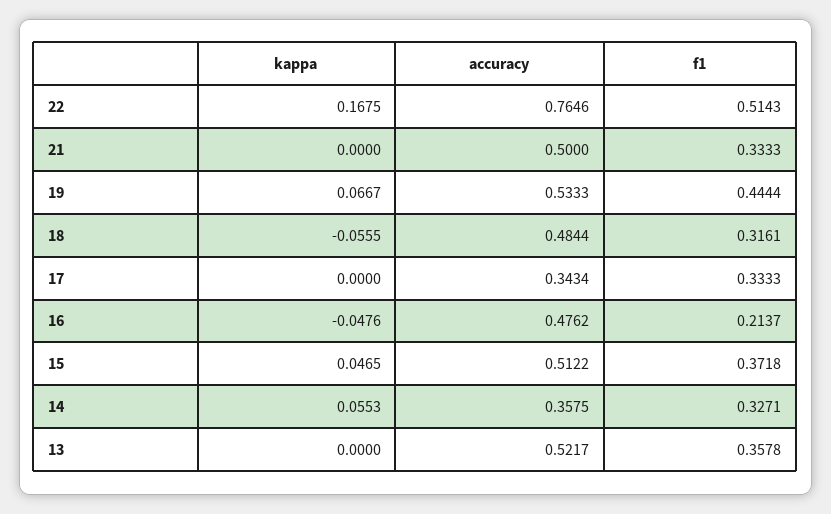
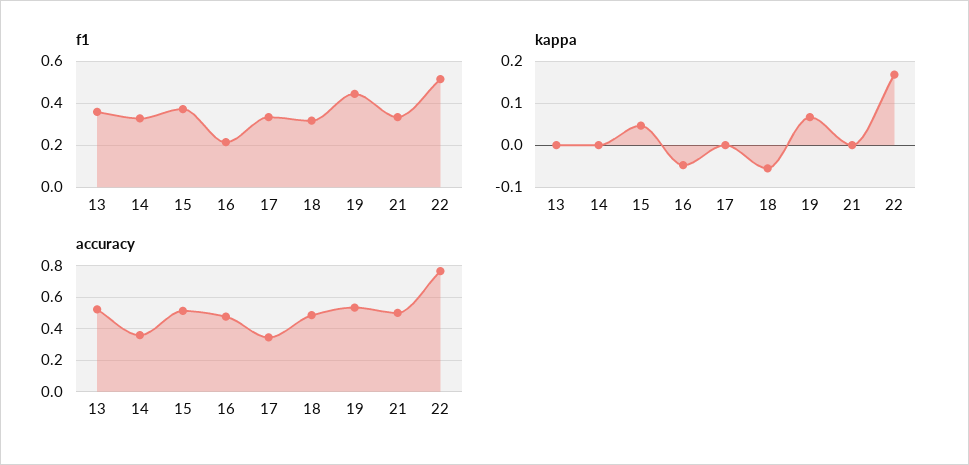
kappa, 14: 0.0553 -> 0

